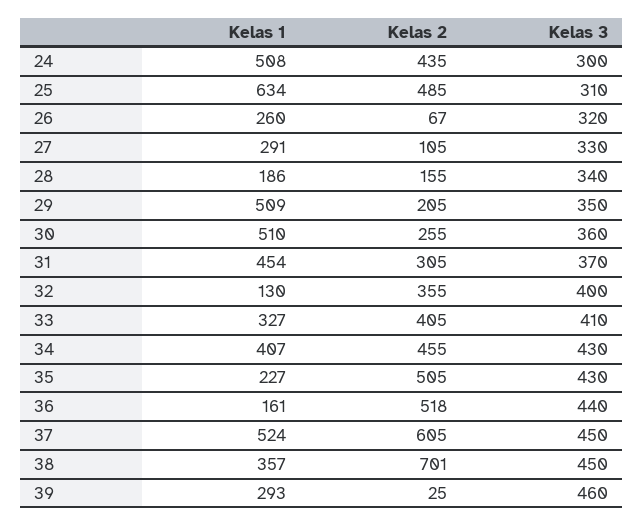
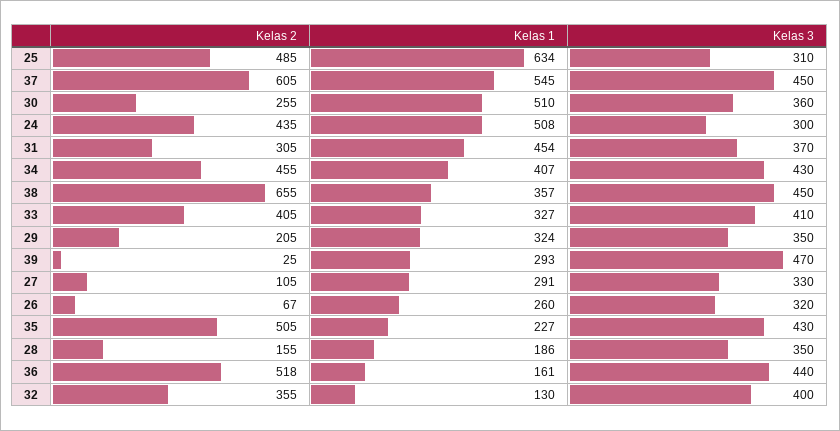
Kelas 3, 28: 340 -> 350
Kelas 1, 29: 509 -> 324
Kelas 1, 37: 524 -> 545
Kelas 2, 38: 701 -> 655
Kelas 3, 39: 460 -> 470

